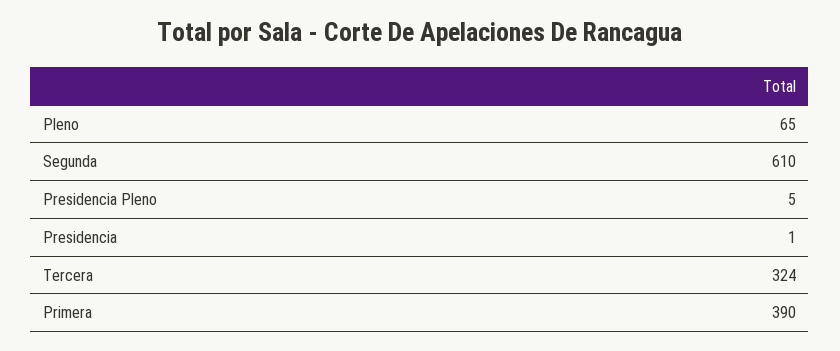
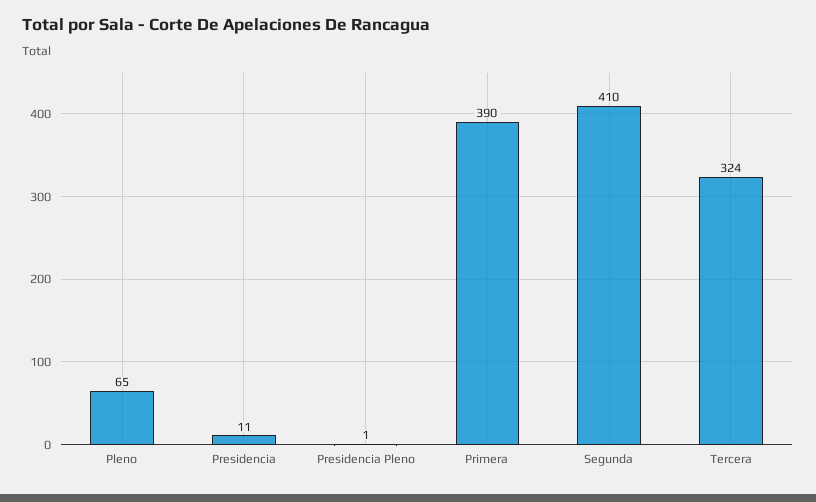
Segunda: 610 -> 410
Presidencia Pleno: 5 -> 1
Presidencia: 1 -> 11

